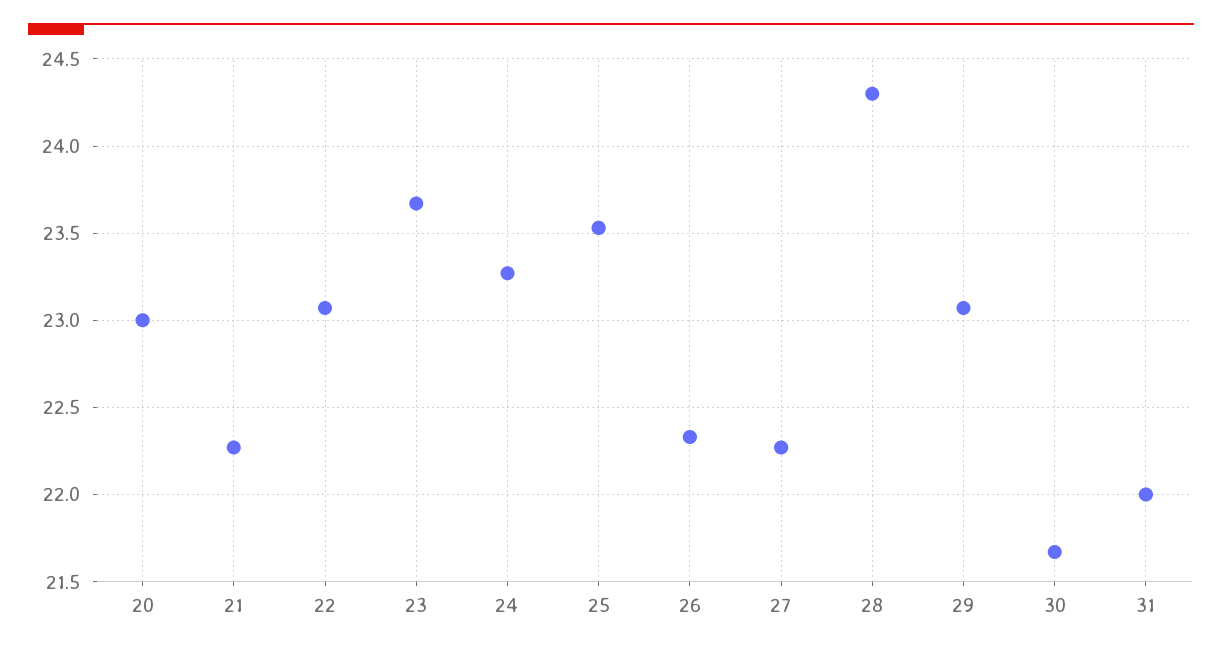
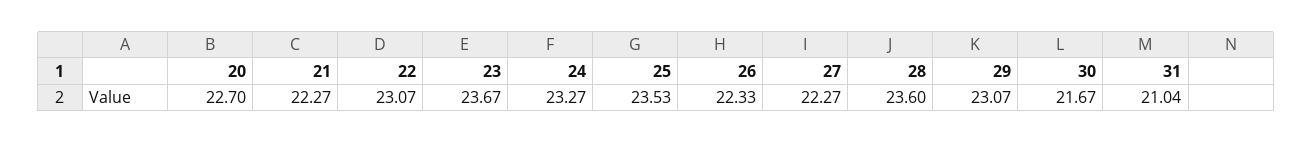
20: 23 -> 22.7
28: 24.3 -> 23.6
31: 22 -> 21.04

